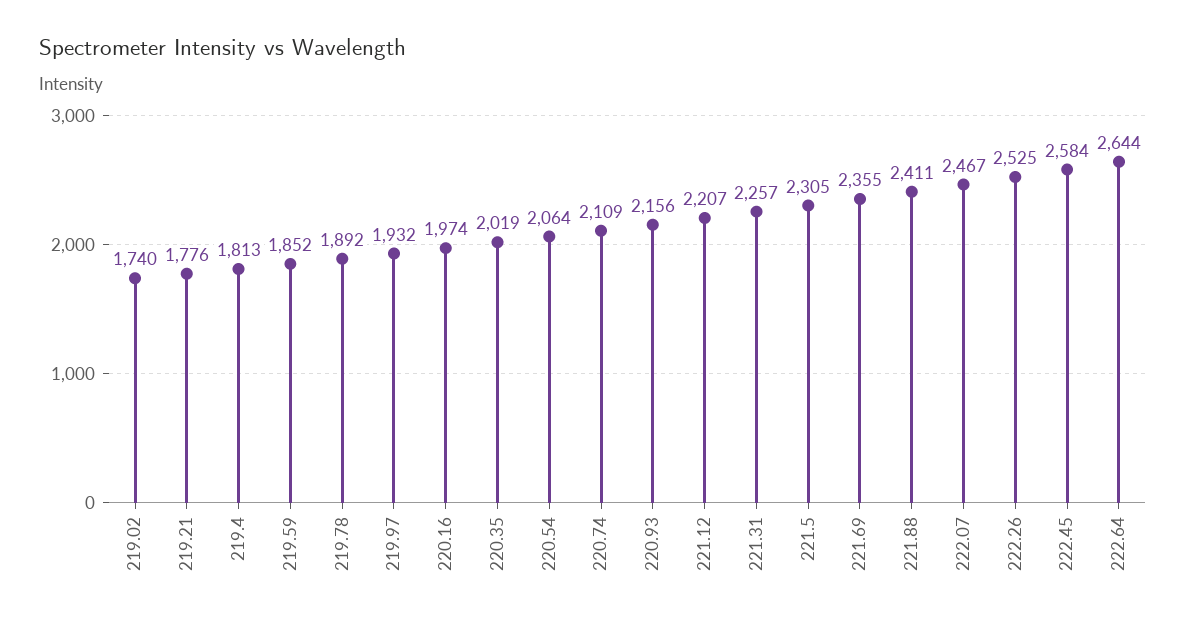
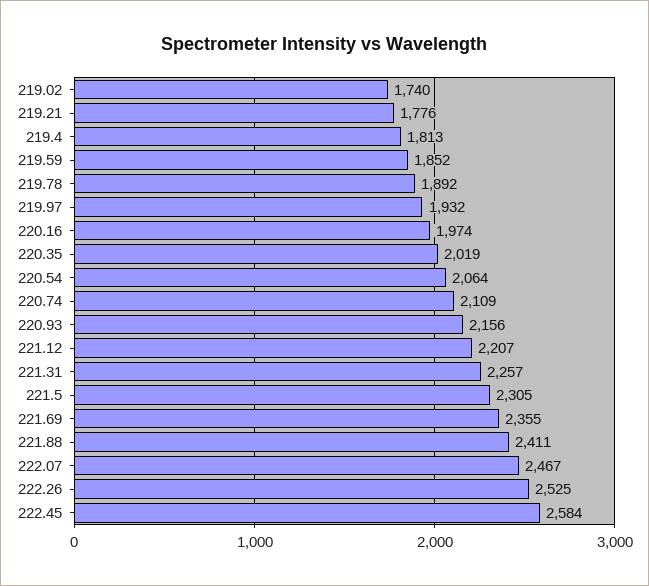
222.64: 2644 -> none

